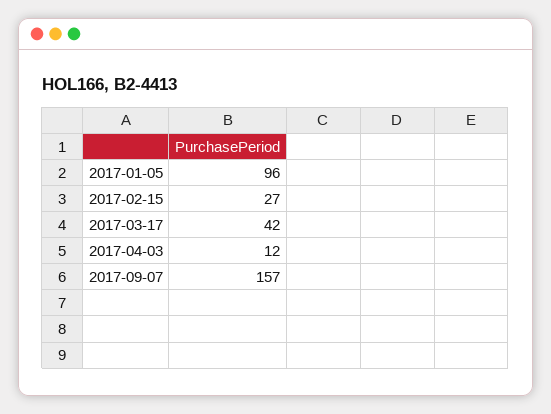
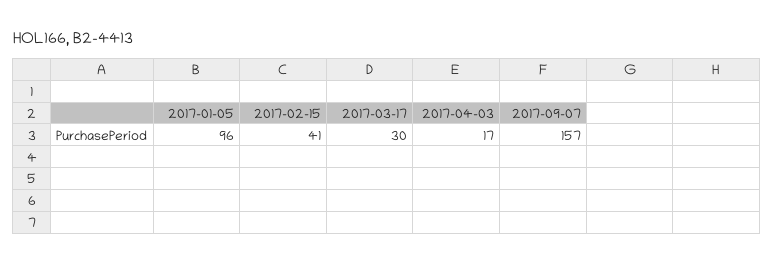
2017-02-15: 27 -> 41
2017-03-17: 42 -> 30
2017-04-03: 12 -> 17

